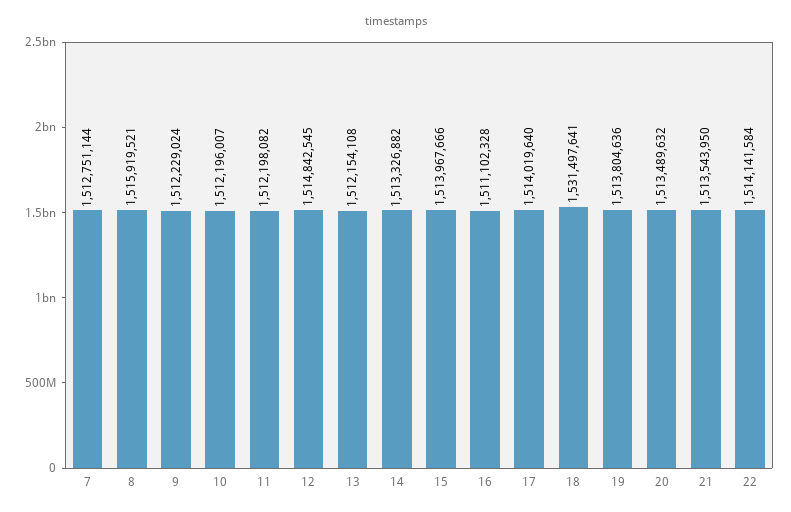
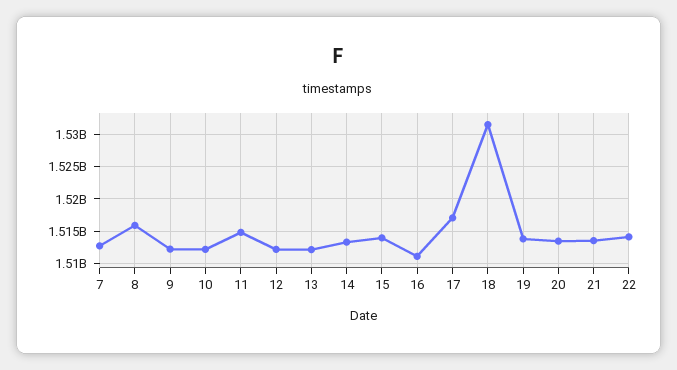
11: 1512198082 -> 1515000000
12: 1514842545 -> 1512000000
17: 1514019640 -> 1517000000

